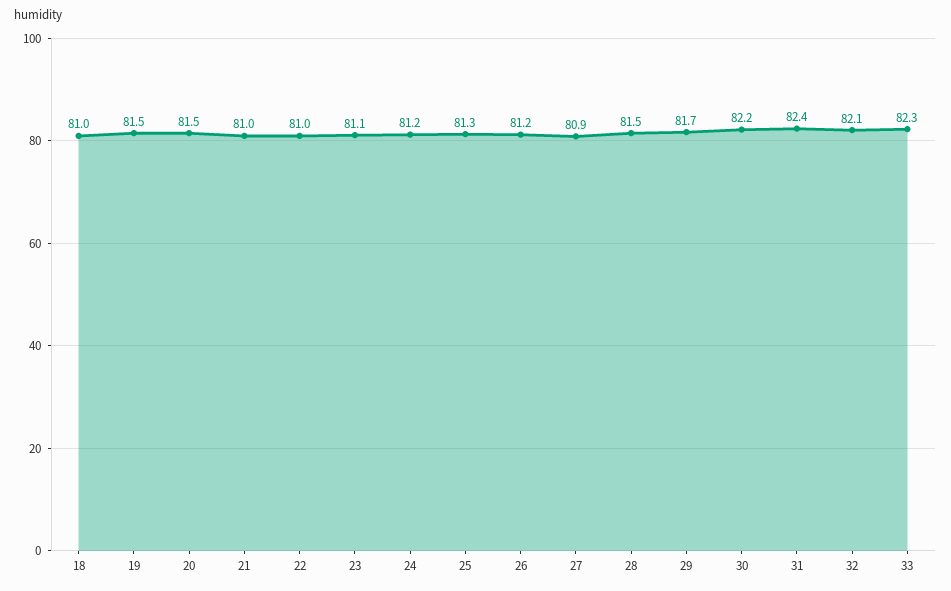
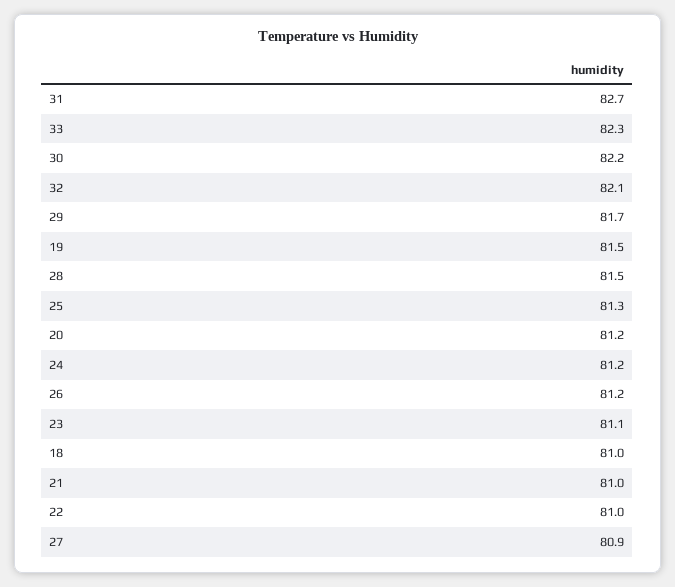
20: 81.5 -> 81.2
31: 82.4 -> 82.7

